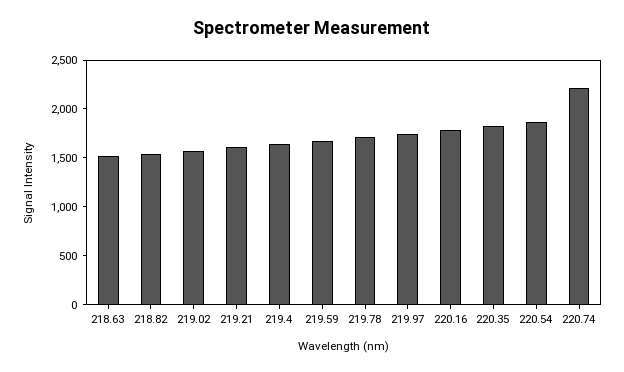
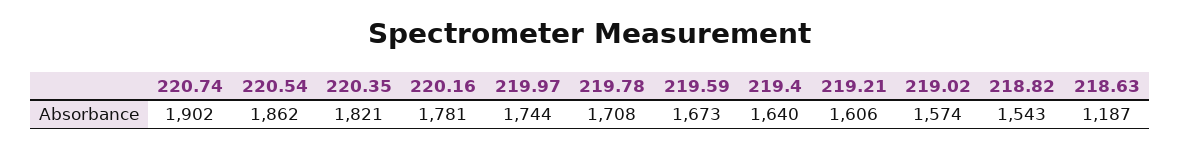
218.63: 1500 -> 1187
220.74: 2200 -> 1902

